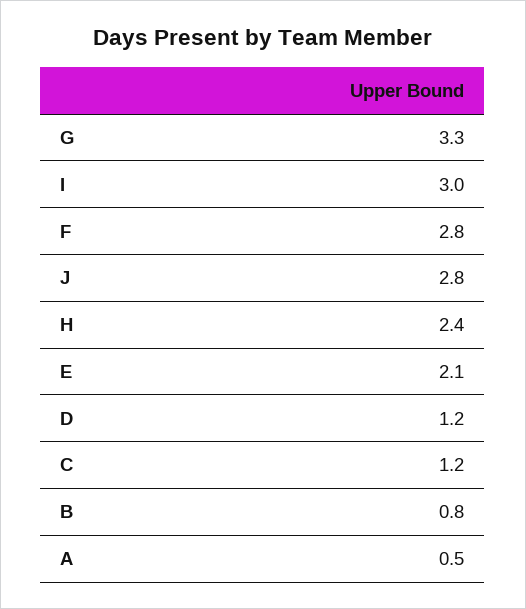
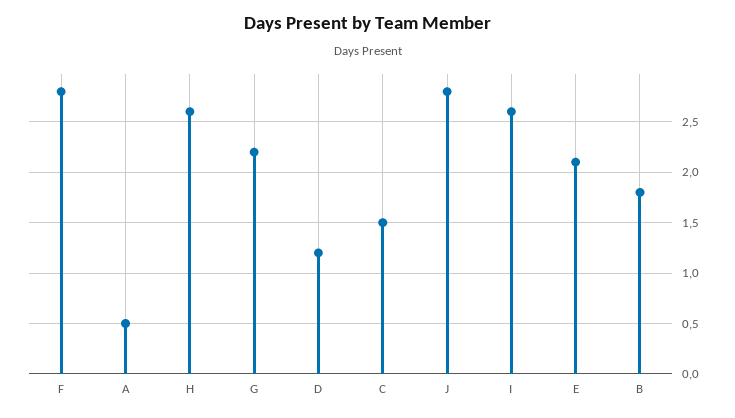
G: 3.3 -> 2.2
I: 3 -> 2.6
H: 2.4 -> 2.6
C: 1.2 -> 1.5
B: 0.8 -> 1.8

